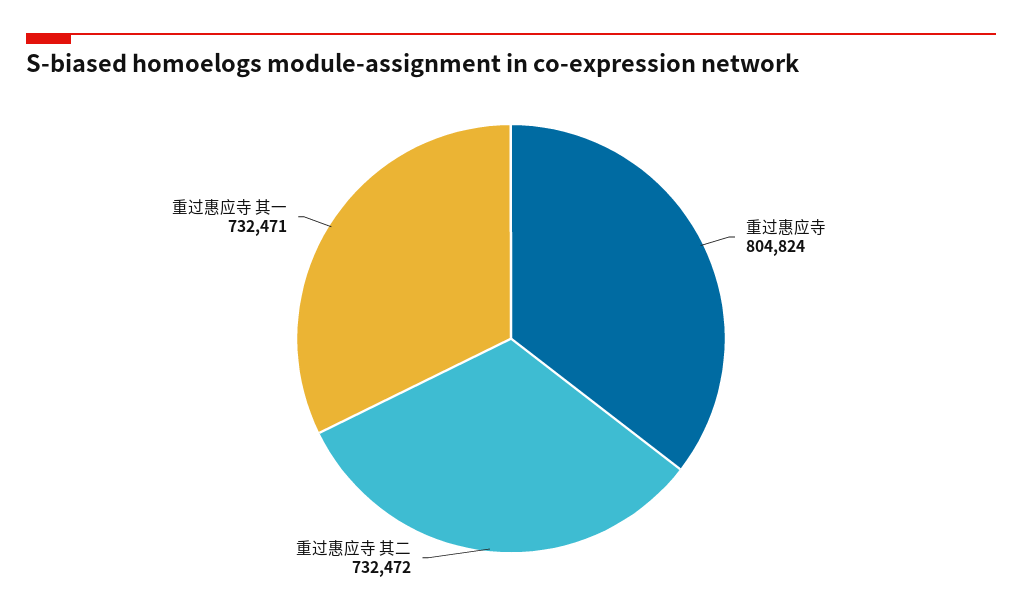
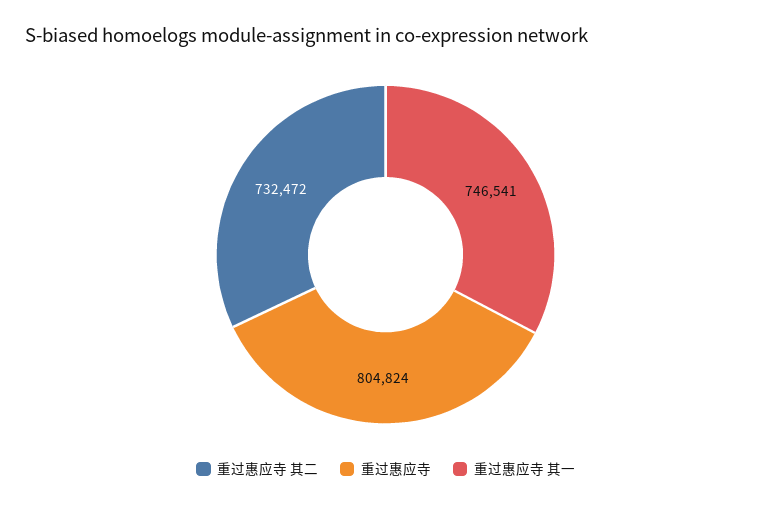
重过惠应寺 其一: 732471 -> 746541

